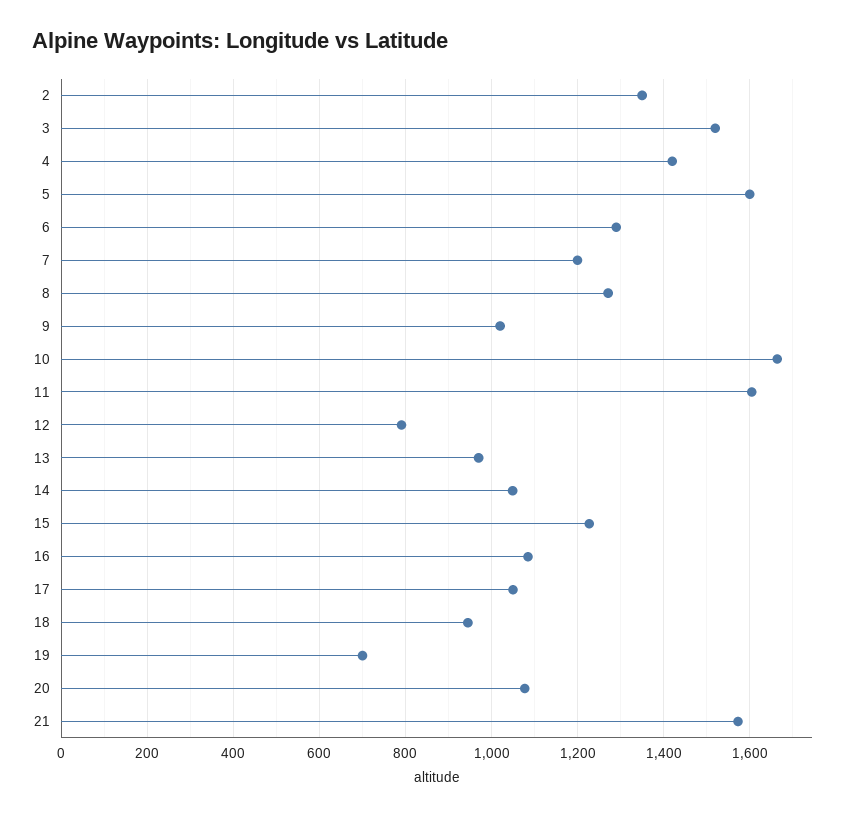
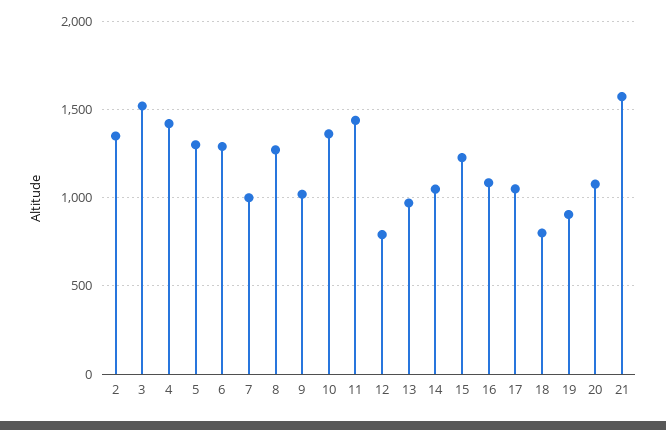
5: 1600 -> 1300
7: 1200 -> 1000
10: 1660 -> 1350
11: 1600 -> 1450
18: 940 -> 800
19: 700 -> 900

